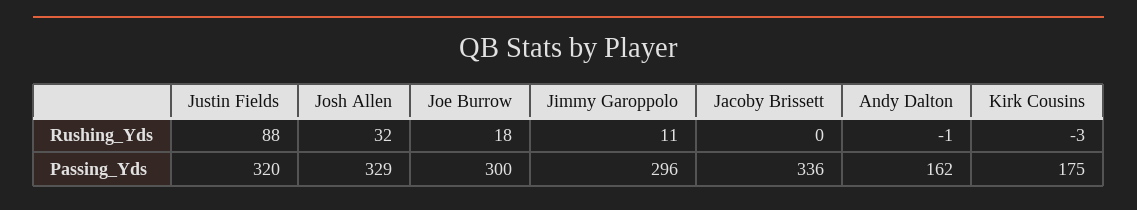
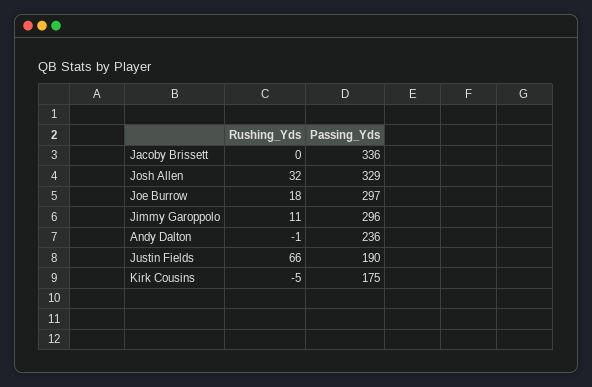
Justin Fields, Rushing_Yds: 88 -> 66
Kirk Cousins, Rushing_Yds: -3 -> -5
Justin Fields, Passing_Yds: 320 -> 190
Joe Burrow, Passing_Yds: 300 -> 297
Andy Dalton, Passing_Yds: 162 -> 236

